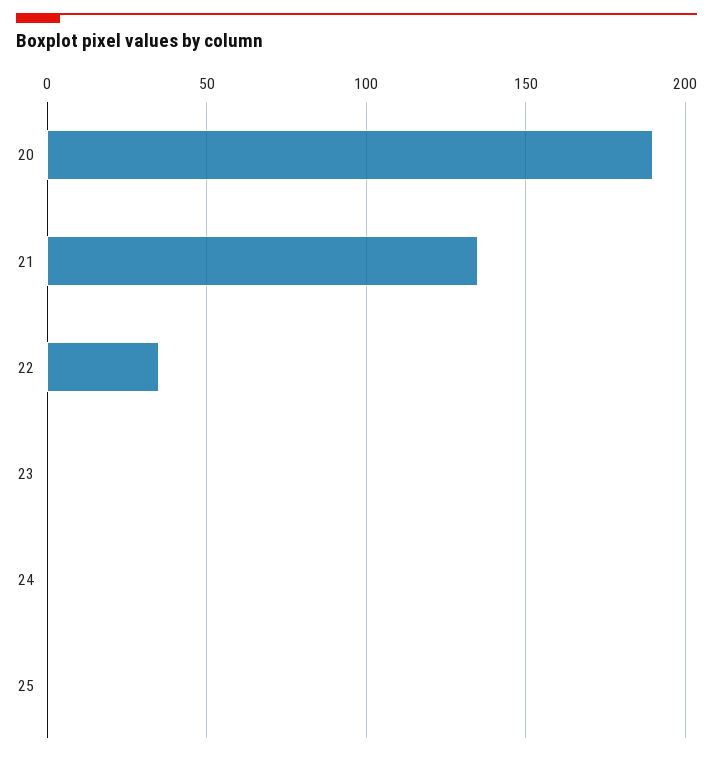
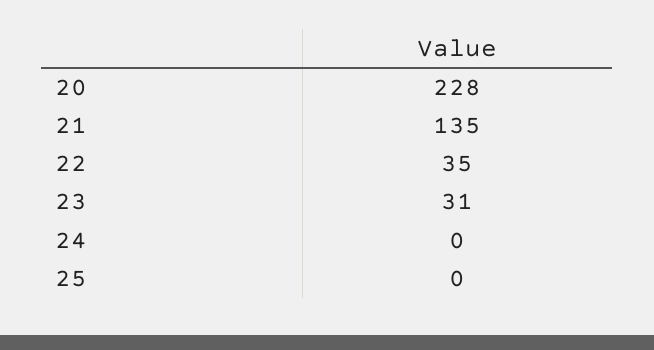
20: 190 -> 228
23: 0 -> 31

